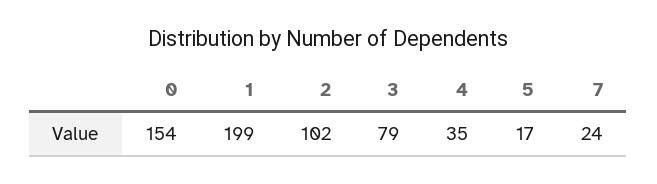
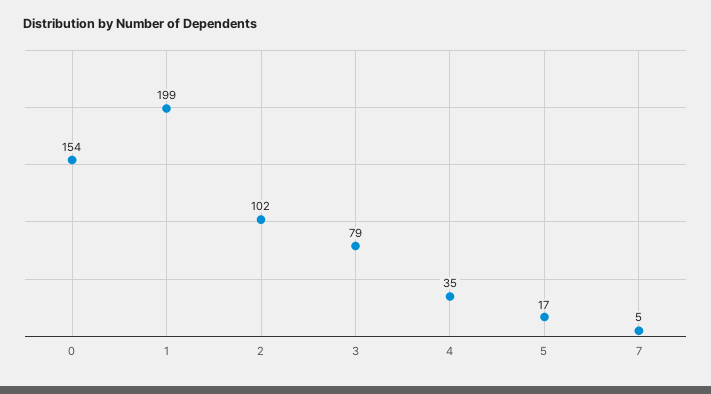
7: 24 -> 5

